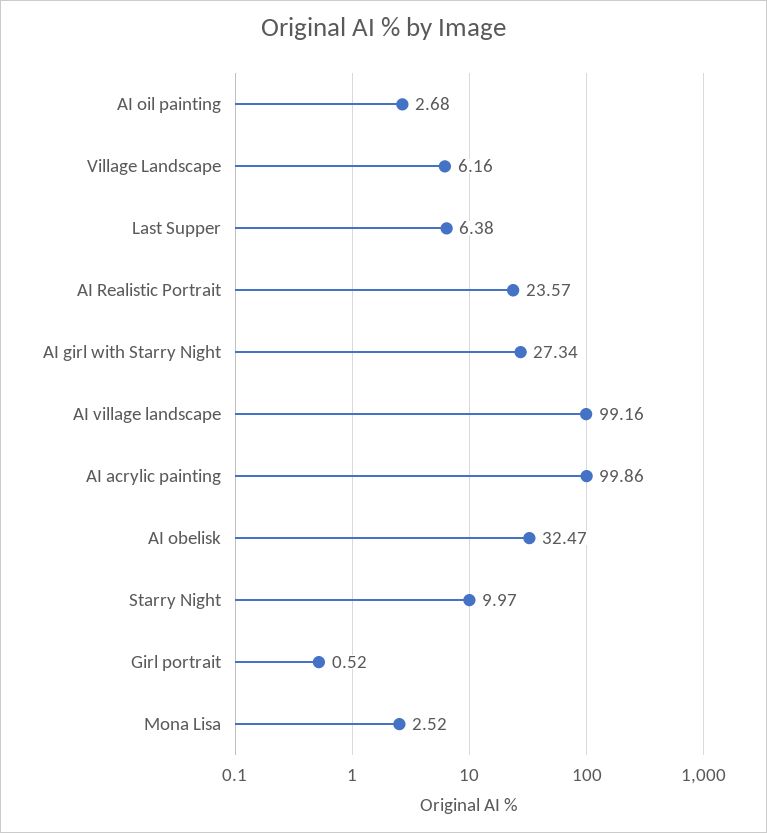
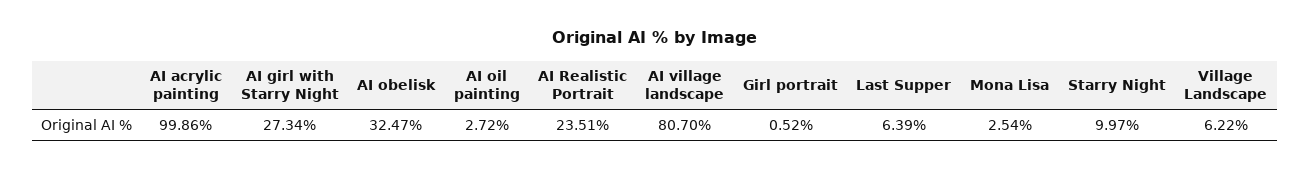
AI oil painting: 2.68 -> 2.72
Village Landscape: 6.16 -> 6.22
Last Supper: 6.38 -> 6.39
AI Realistic Portrait: 23.57 -> 23.51
AI village landscape: 99.16 -> 80.7
Mona Lisa: 2.52 -> 2.54

